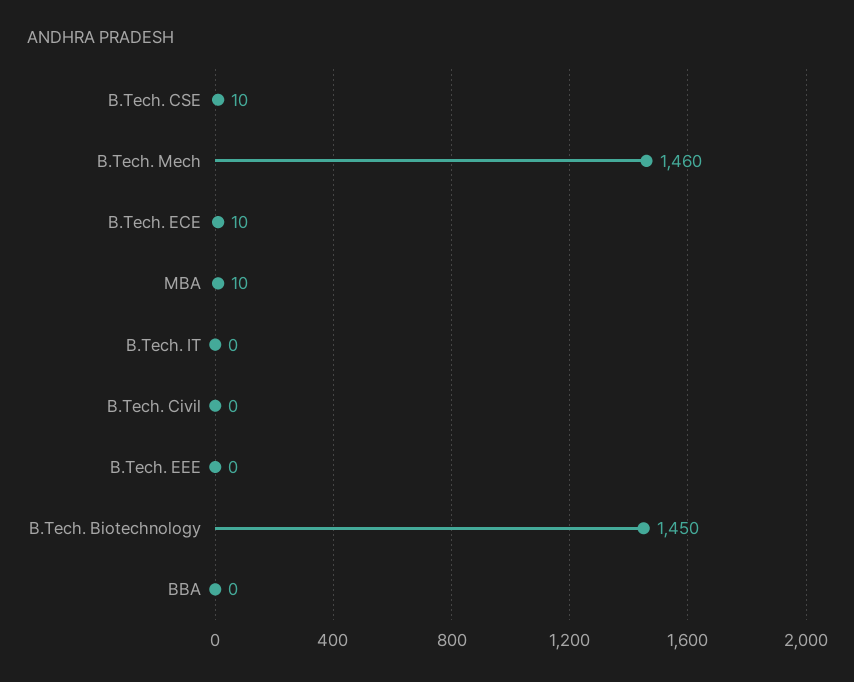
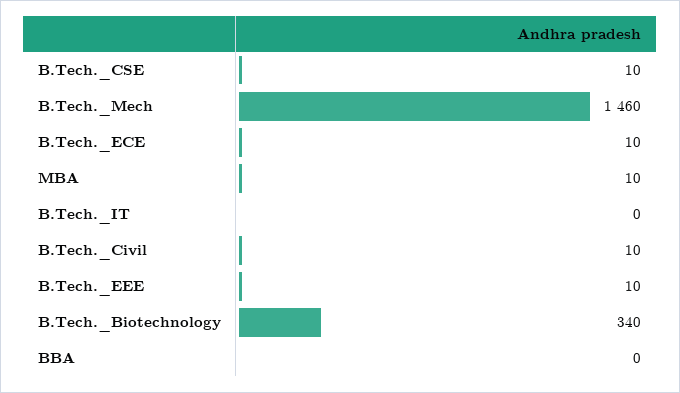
B.Tech. Civil: 0 -> 10
B.Tech. EEE: 0 -> 10
B.Tech. Biotechnology: 1450 -> 340

